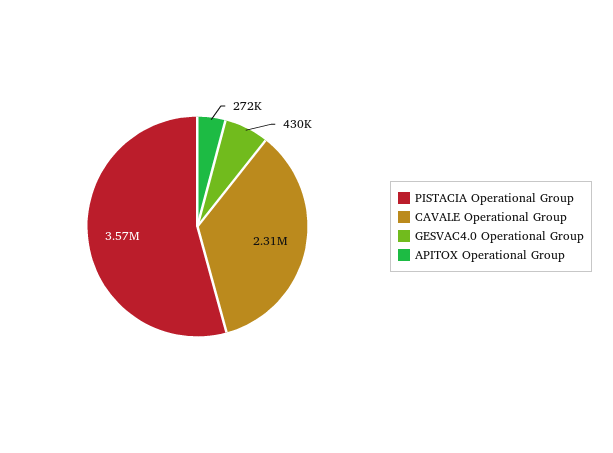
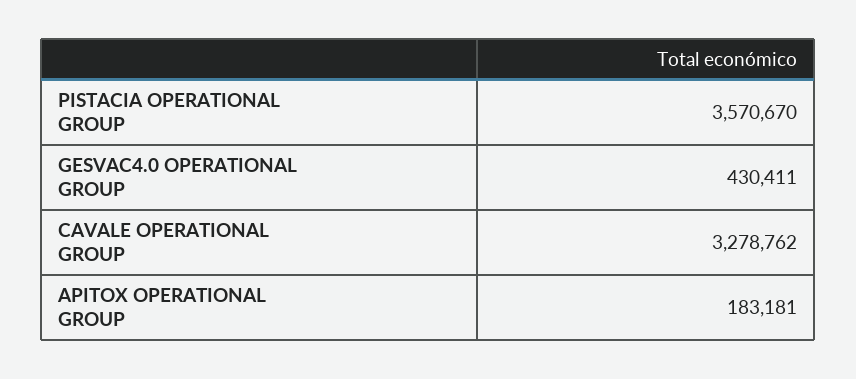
CAVALE Operational Group: 2310000 -> 3278762
APITOX Operational Group: 272000 -> 183181

